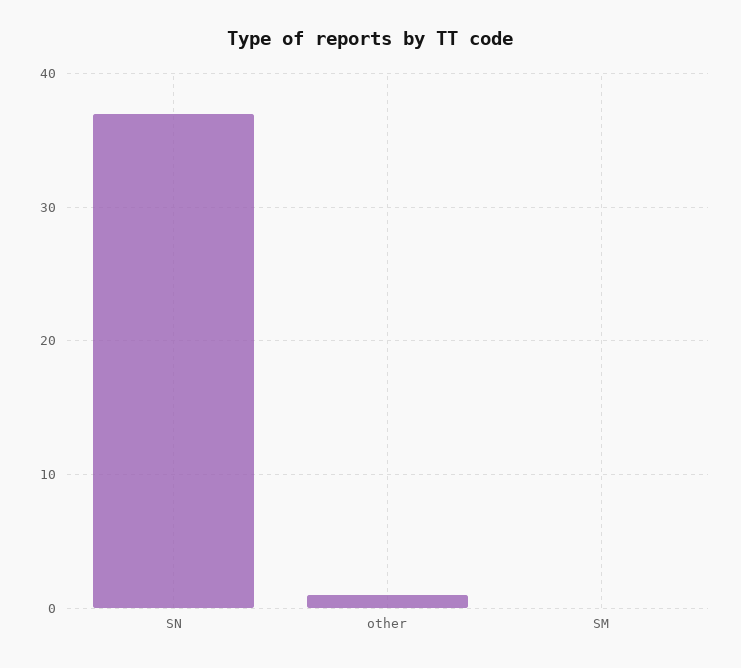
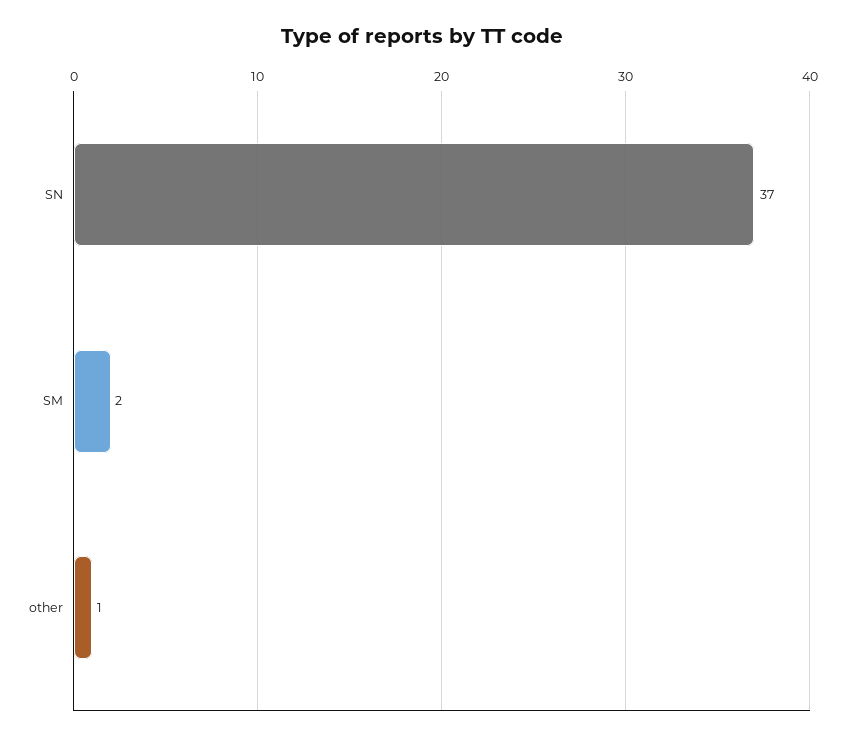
SM: 0 -> 2

